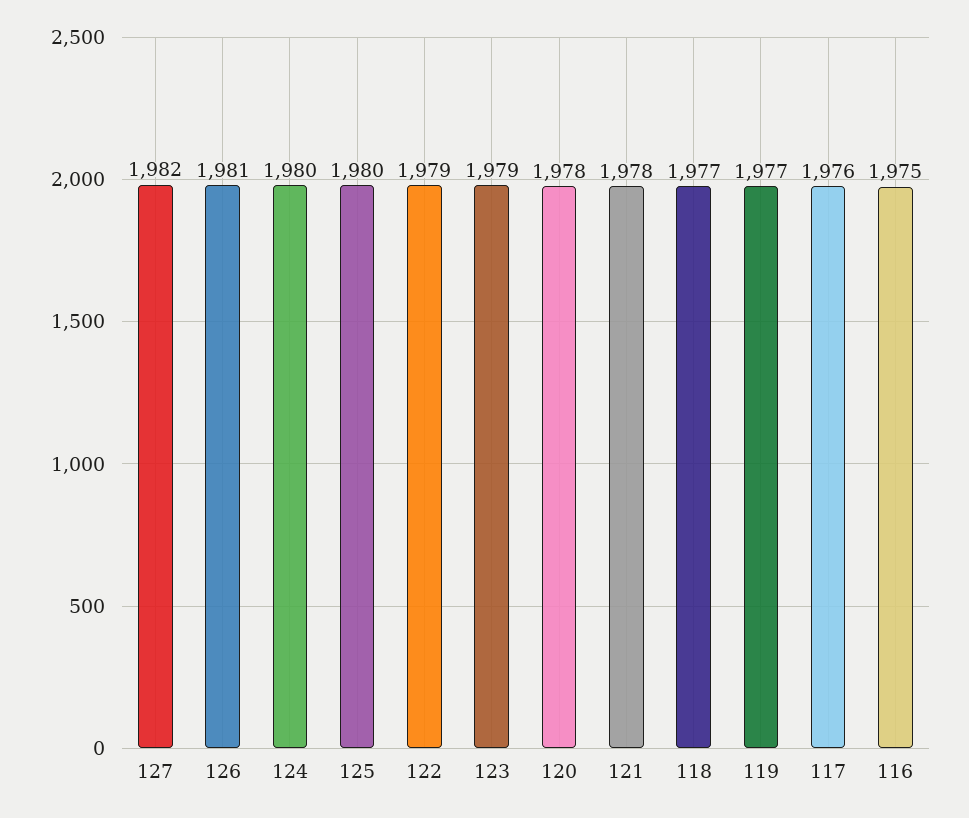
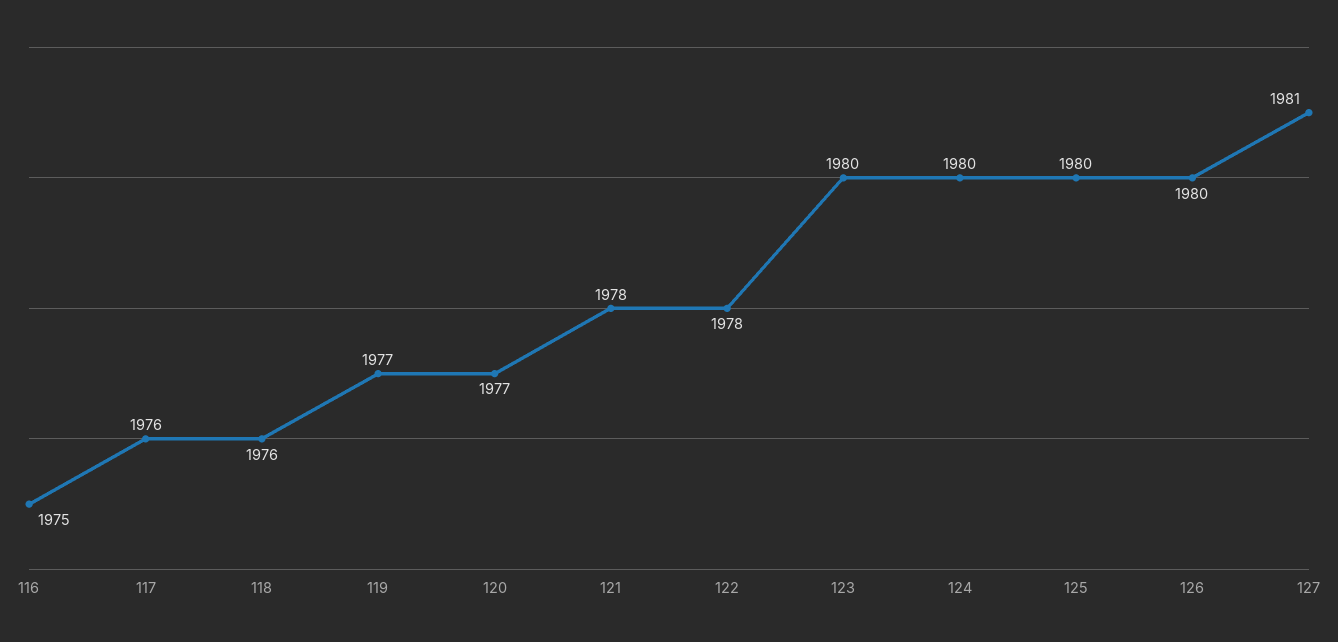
127: 1982 -> 1981
126: 1981 -> 1980
122: 1979 -> 1978
123: 1979 -> 1980
120: 1978 -> 1977
118: 1977 -> 1976

